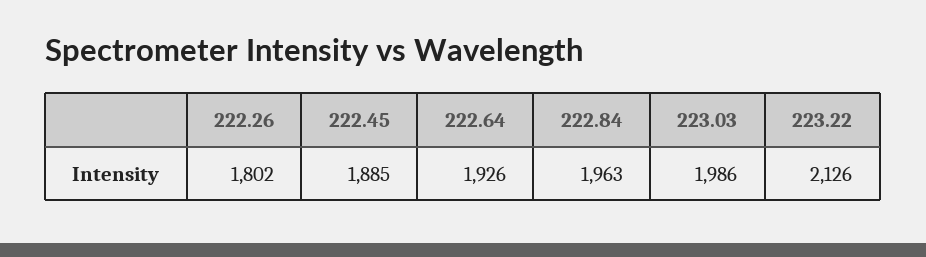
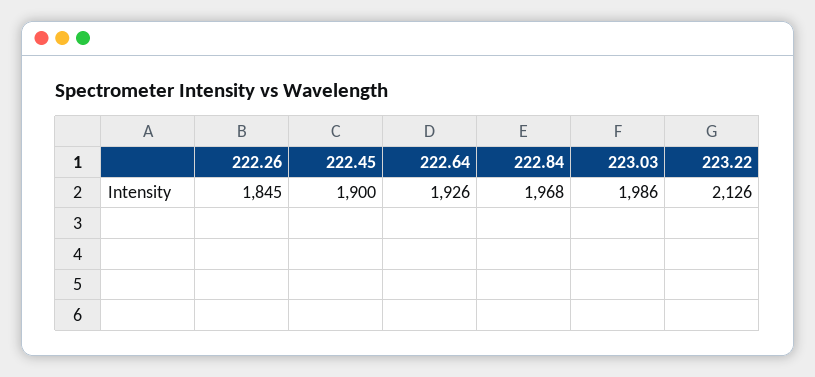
222.26: 1802 -> 1845
222.45: 1885 -> 1900
222.84: 1963 -> 1968

